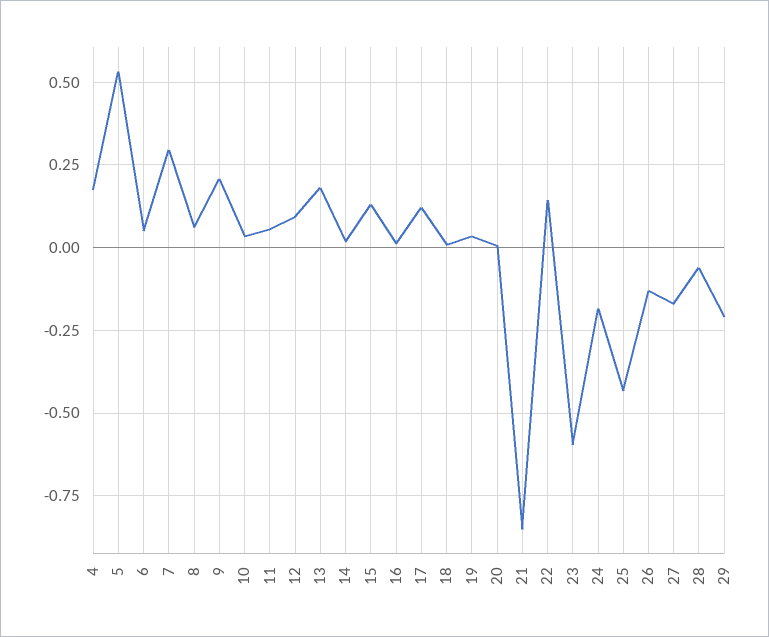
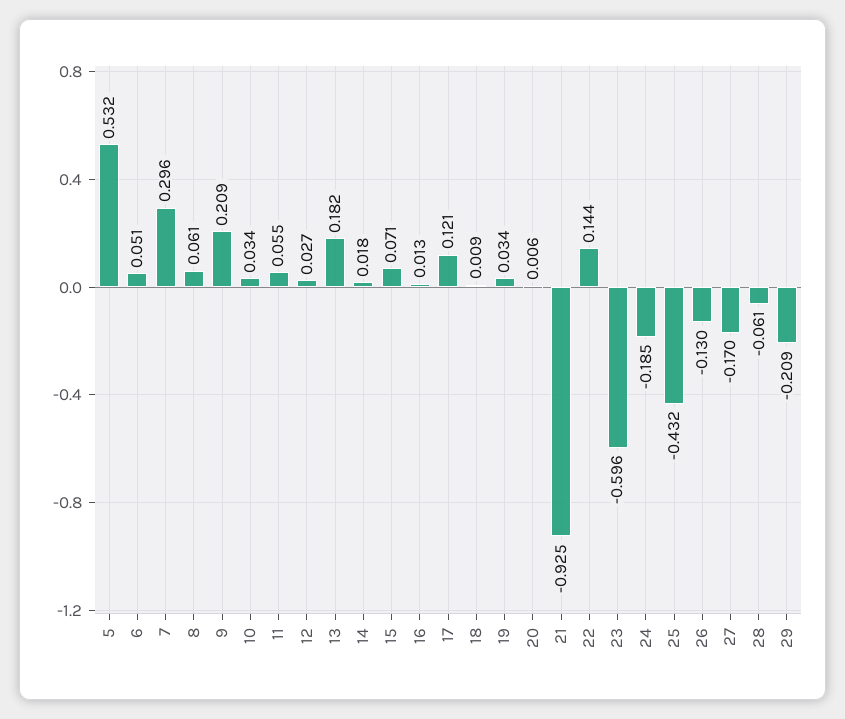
4: 0.175 -> none
12: 0.1 -> 0.027
15: 0.125 -> 0.071
21: -0.85 -> -0.925

